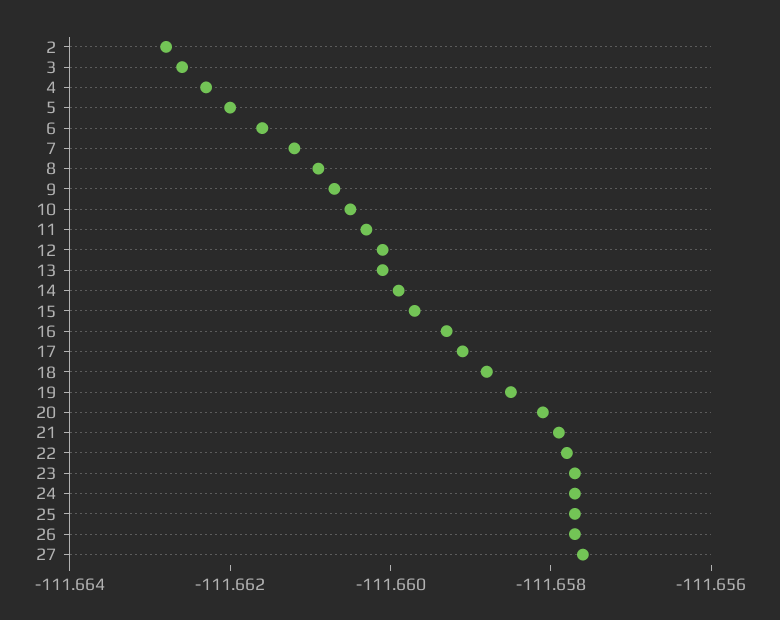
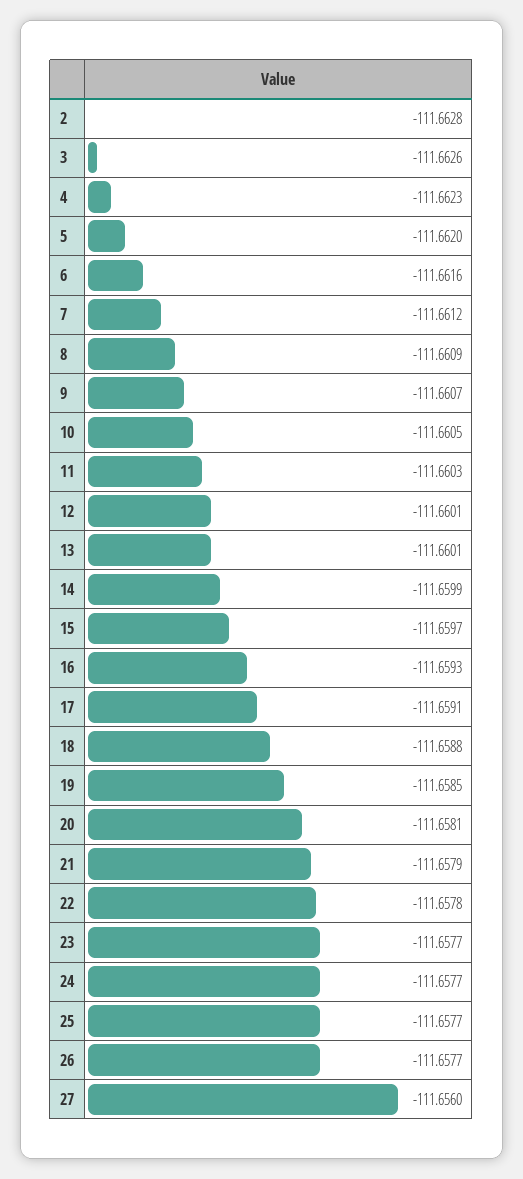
27: -111.6575 -> -111.656

